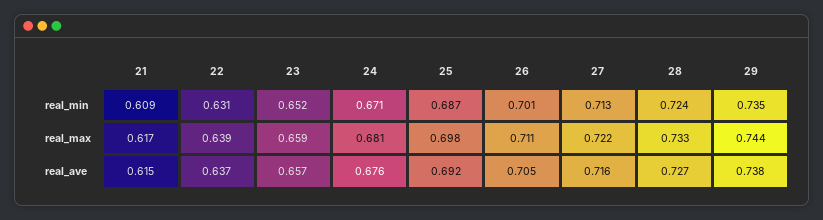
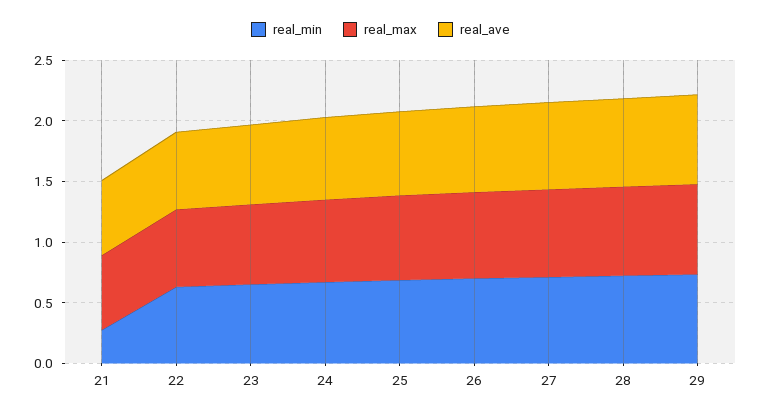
real_min, 21: 0.609 -> 0.3

